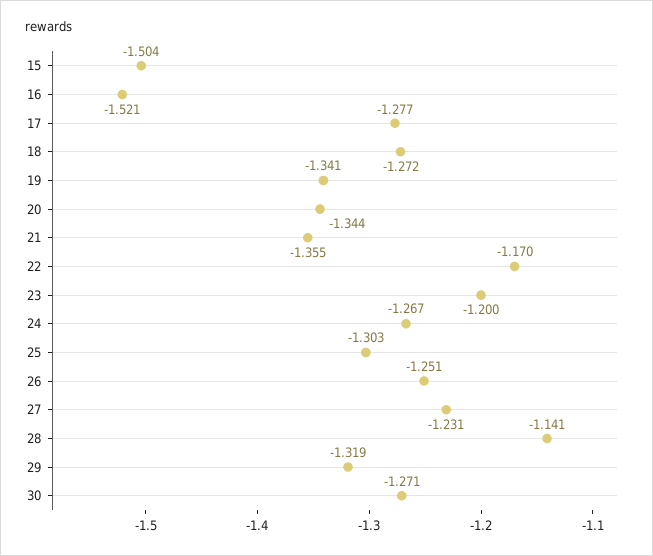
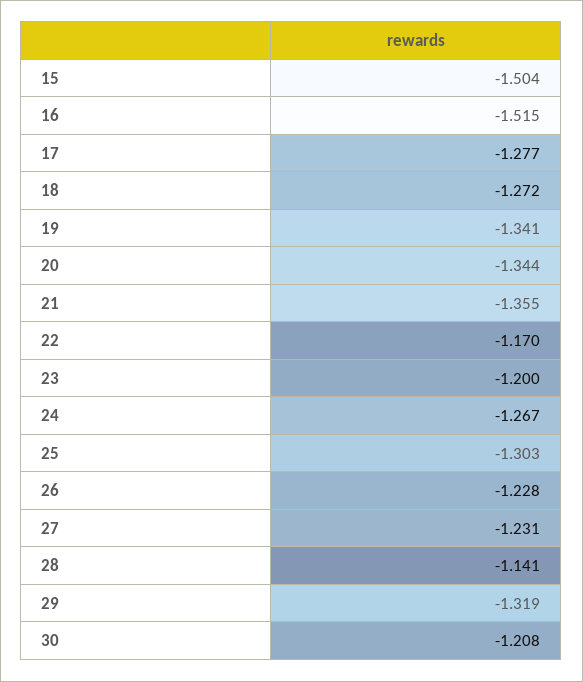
16: -1.521 -> -1.515
26: -1.251 -> -1.228
30: -1.271 -> -1.208

